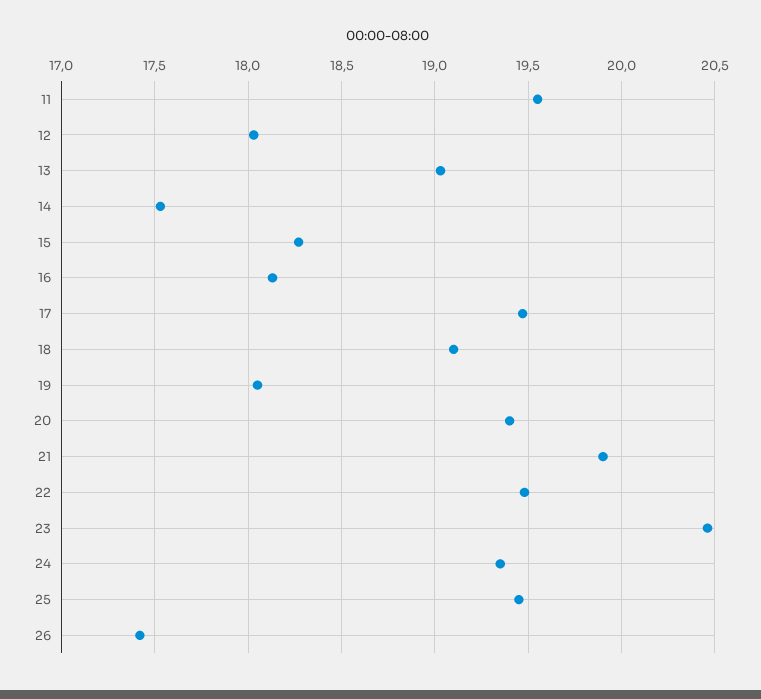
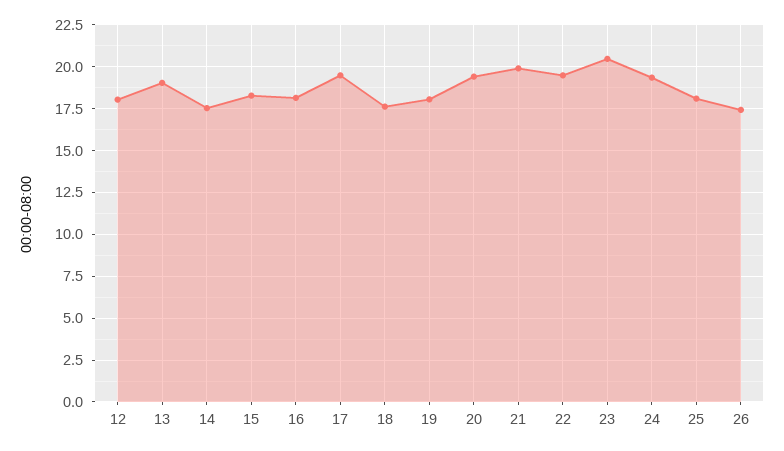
11: 19.55 -> none
18: 19.1 -> 17.5
25: 19.45 -> 18

